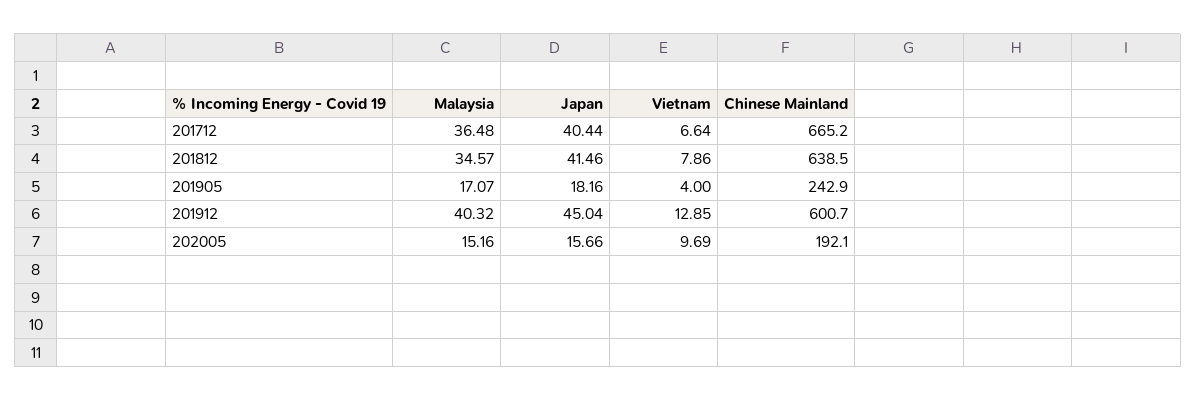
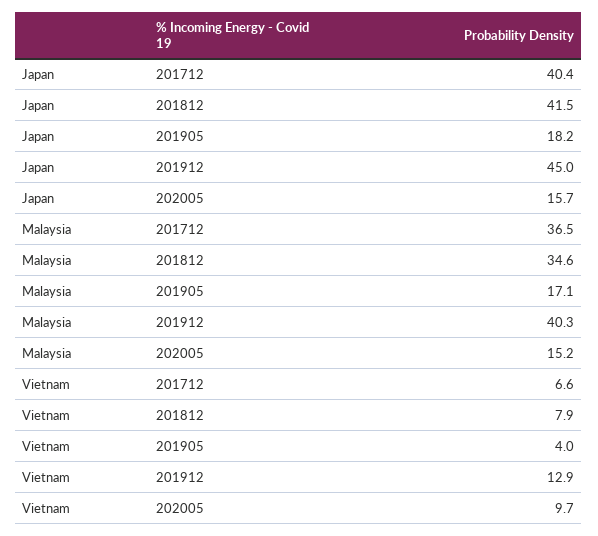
Chinese Mainland, 201712: 665.2 -> none
Chinese Mainland, 201812: 638.5 -> none
Chinese Mainland, 201905: 242.9 -> none
Chinese Mainland, 201912: 600.7 -> none
Chinese Mainland, 202005: 192.1 -> none

